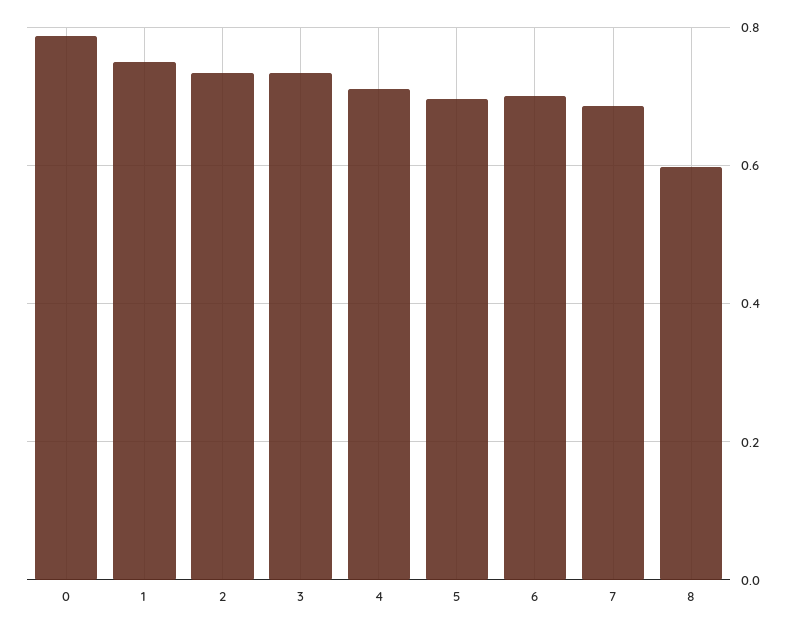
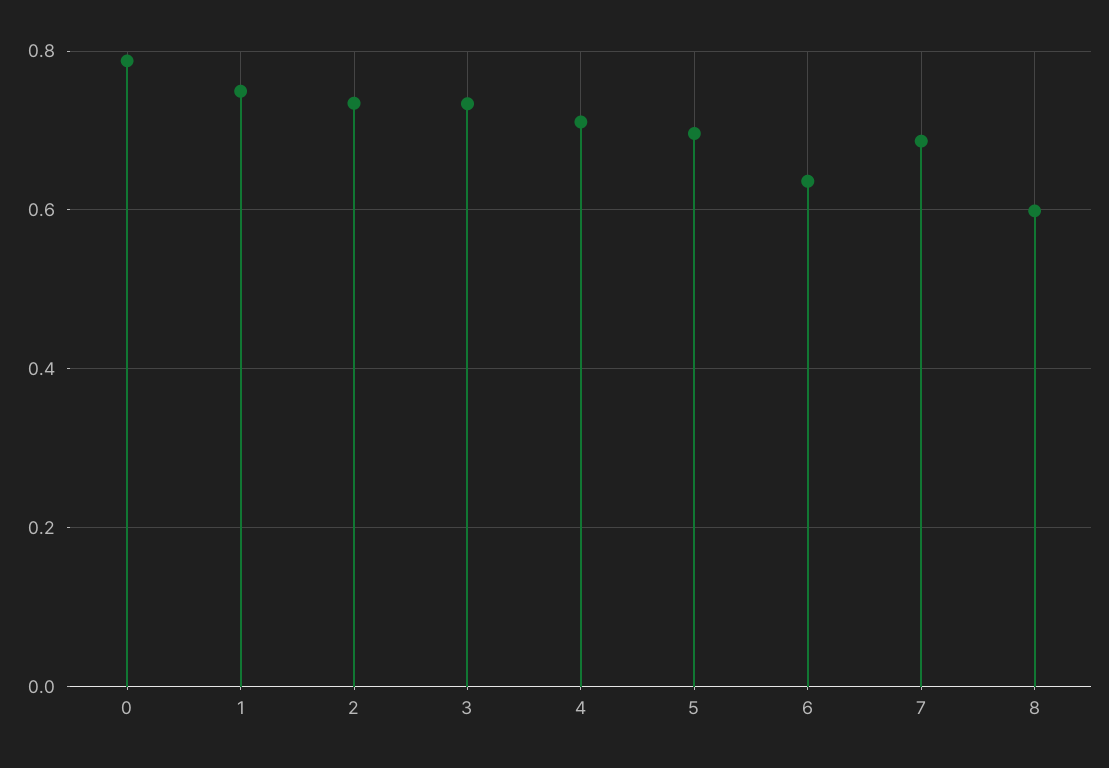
6: 0.7 -> 0.64

